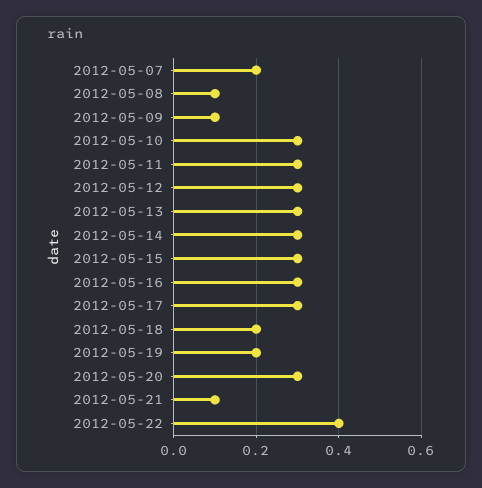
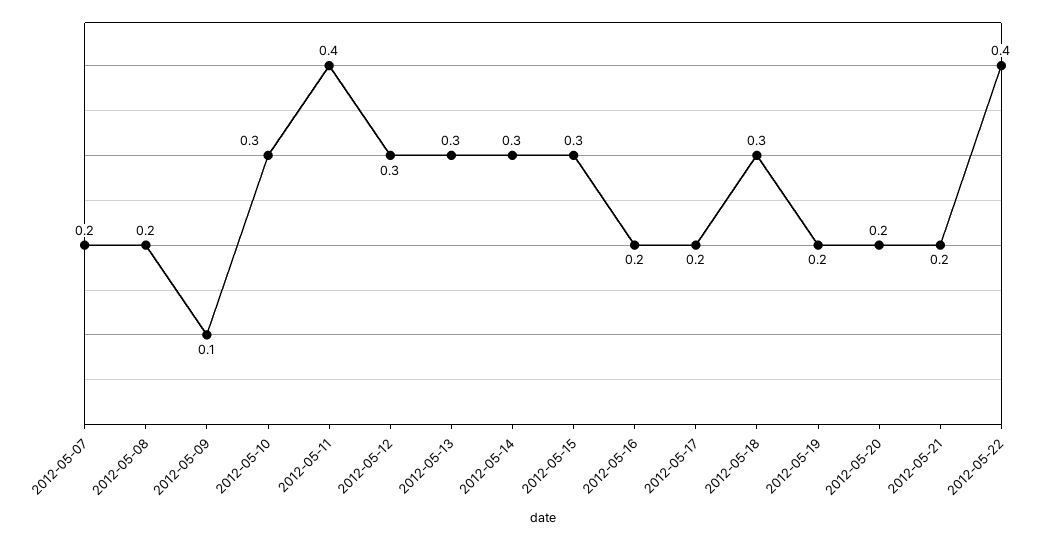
2012-05-08: 0.1 -> 0.2
2012-05-11: 0.3 -> 0.4
2012-05-16: 0.3 -> 0.2
2012-05-17: 0.3 -> 0.2
2012-05-18: 0.2 -> 0.3
2012-05-20: 0.3 -> 0.2
2012-05-21: 0.1 -> 0.2

